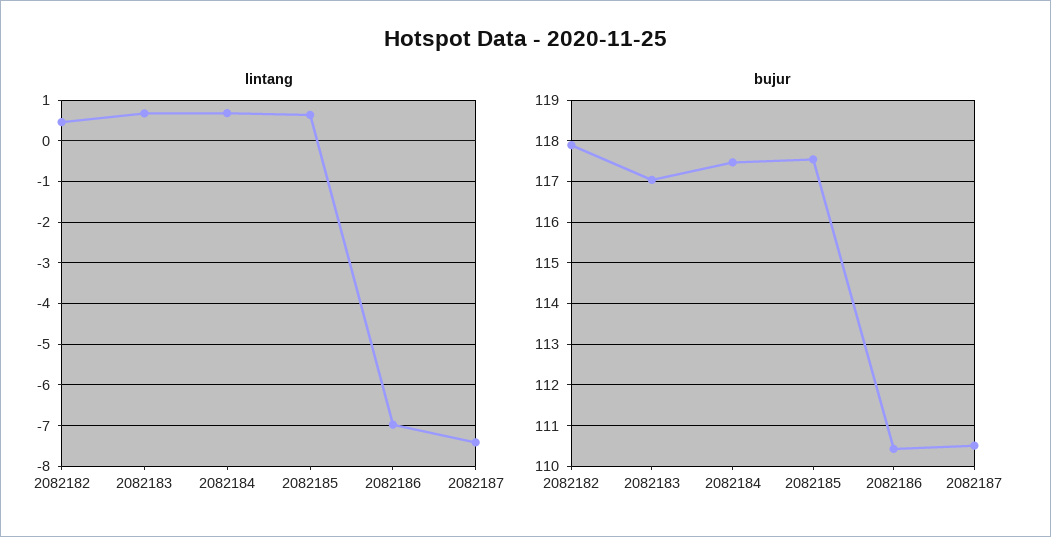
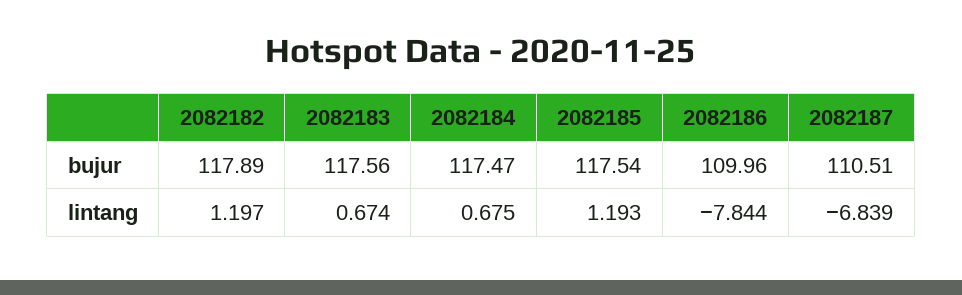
lintang, 2082182: 0.4 -> 1.197
lintang, 2082185: 0.6 -> 1.193
lintang, 2082186: -7 -> -7.844
lintang, 2082187: -7.4 -> -6.839
bujur, 2082183: 117 -> 117.56
bujur, 2082186: 110.4 -> 109.96

